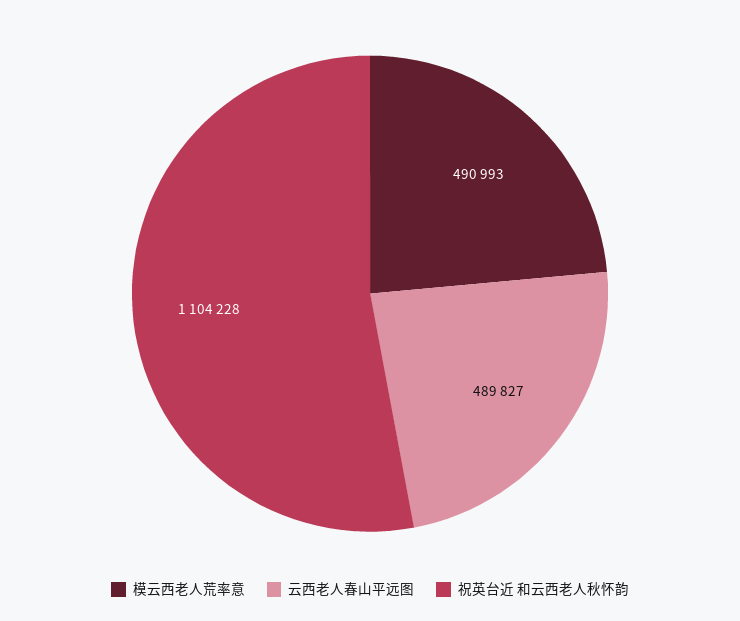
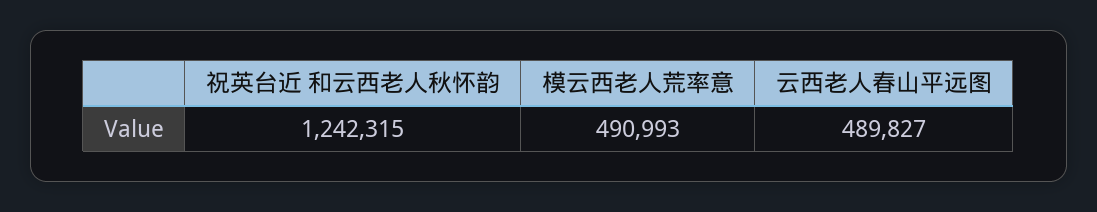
祝英台近 和云西老人秋怀韵: 1104228 -> 1242315

